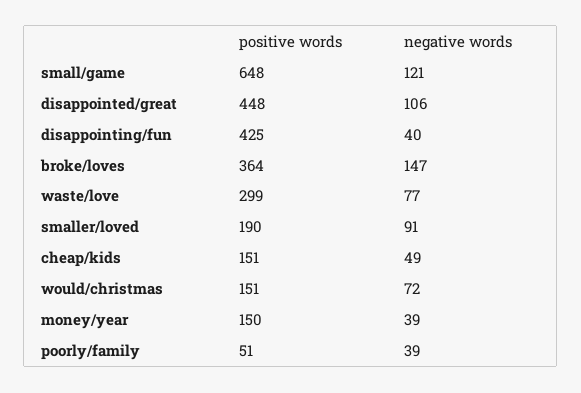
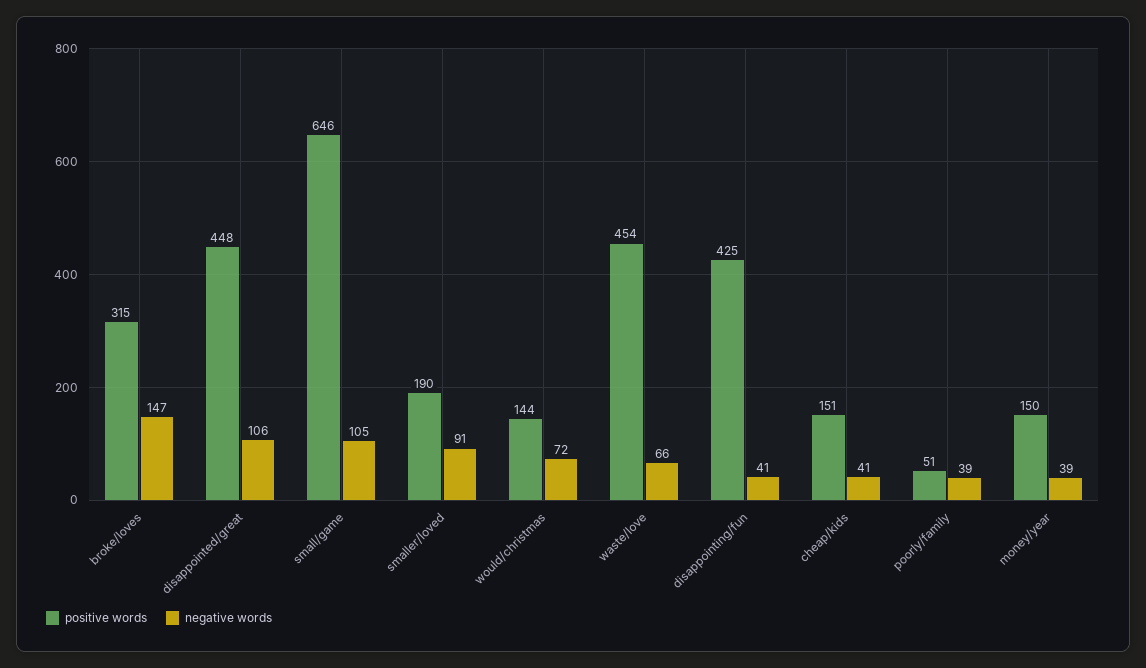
positive words, small/game: 648 -> 646
negative words, small/game: 121 -> 105
negative words, disappointing/fun: 40 -> 41
positive words, broke/loves: 364 -> 315
positive words, waste/love: 299 -> 454
negative words, waste/love: 77 -> 66
negative words, cheap/kids: 49 -> 41
positive words, would/christmas: 151 -> 144

